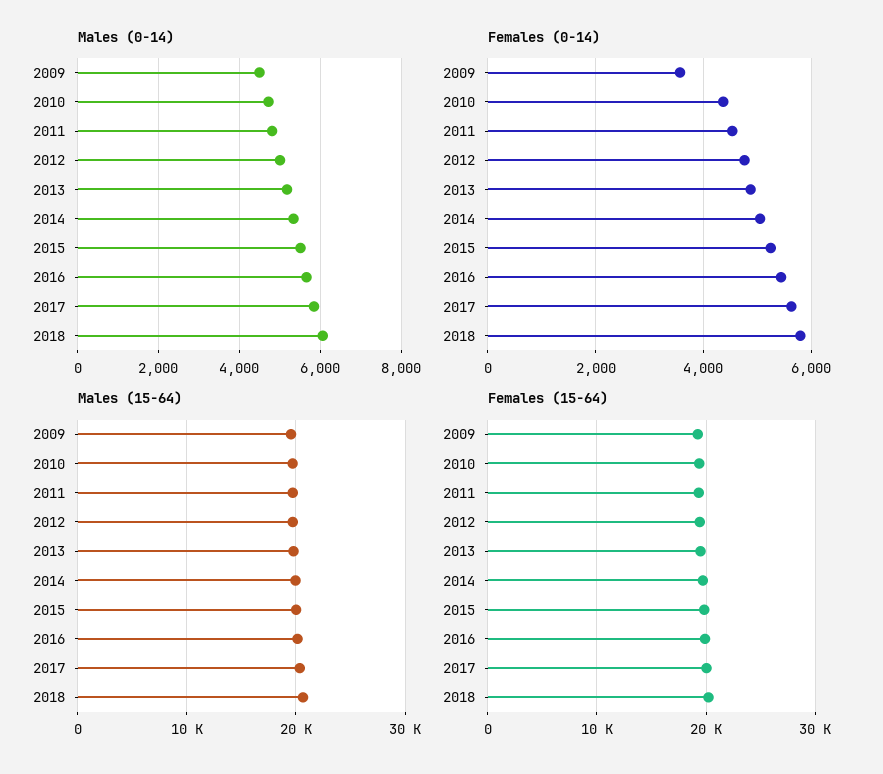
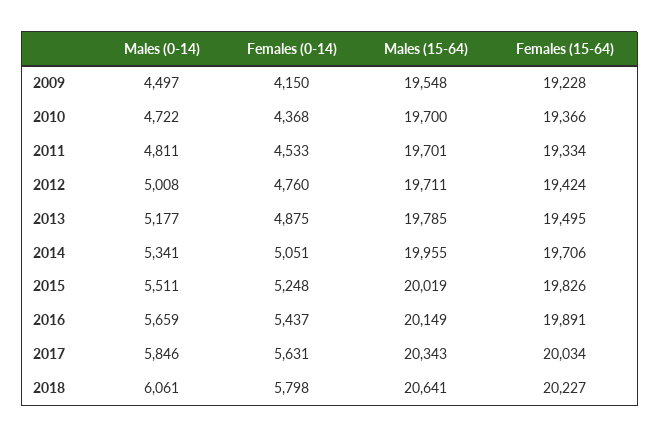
Females (0-14), 2009: 3600 -> 4150

